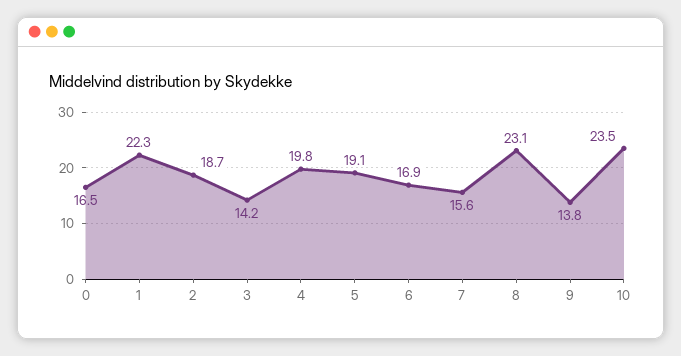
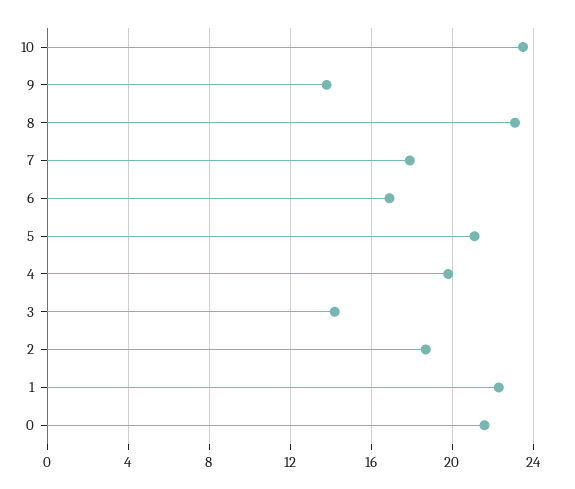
0: 16.5 -> 21.5
5: 19.1 -> 21
7: 15.6 -> 18

